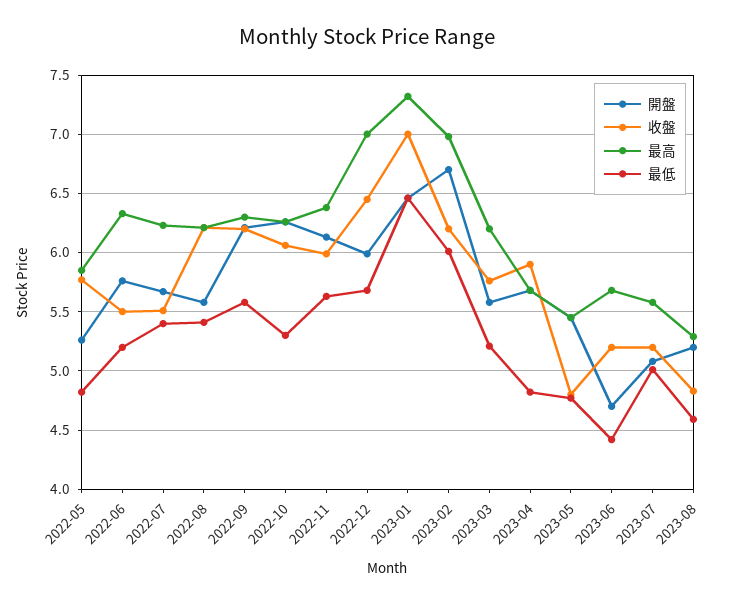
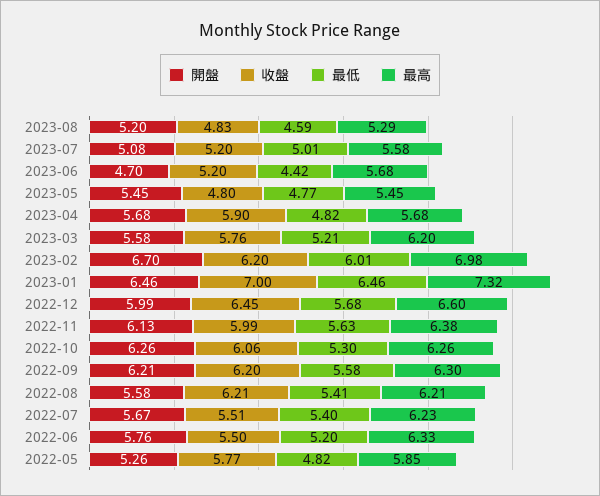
最高, 2022-12: 7 -> 6.6

